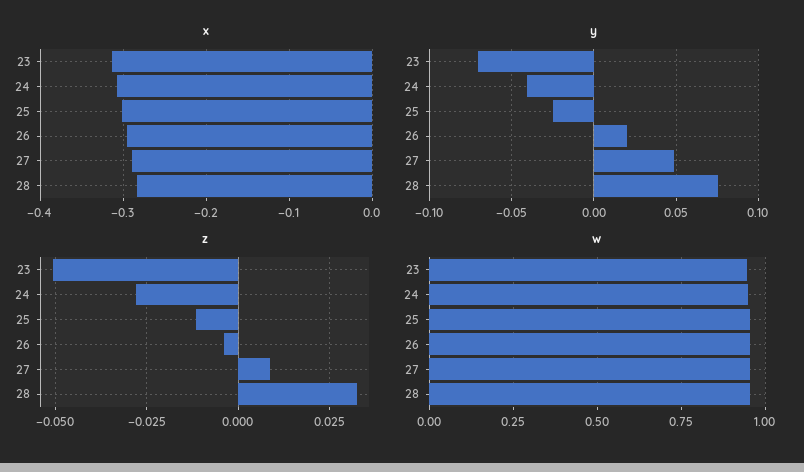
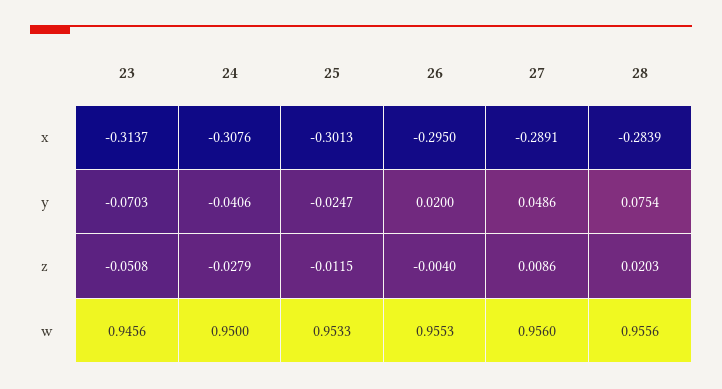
z, 28: 0.0325 -> 0.0203

